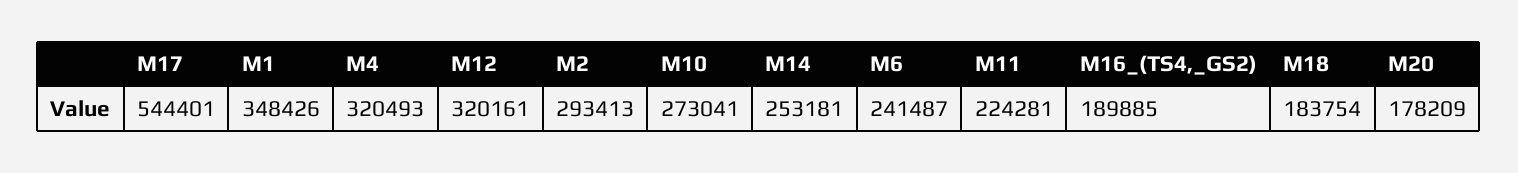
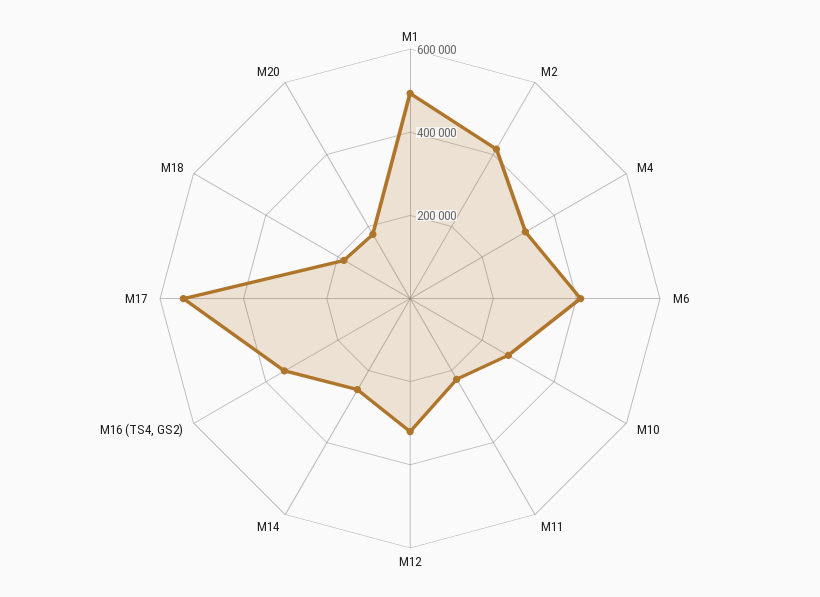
M1: 348426 -> 500000
M2: 293413 -> 400000
M6: 241487 -> 400000
M16_(TS4,_GS2): 189885 -> 350000

